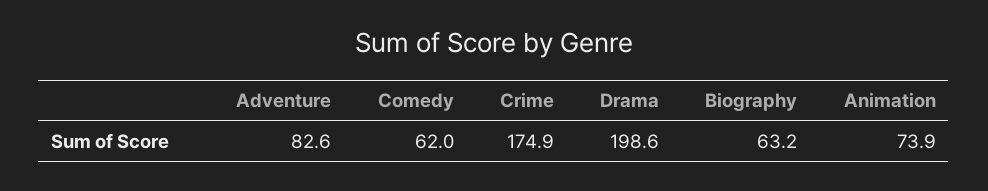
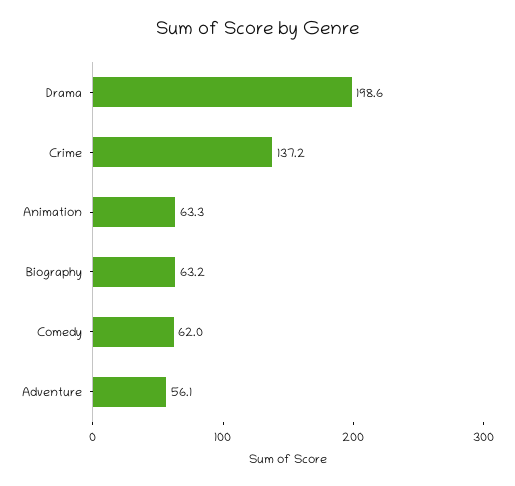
Adventure: 82.6 -> 56.1
Crime: 174.9 -> 137.2
Animation: 73.9 -> 63.3

